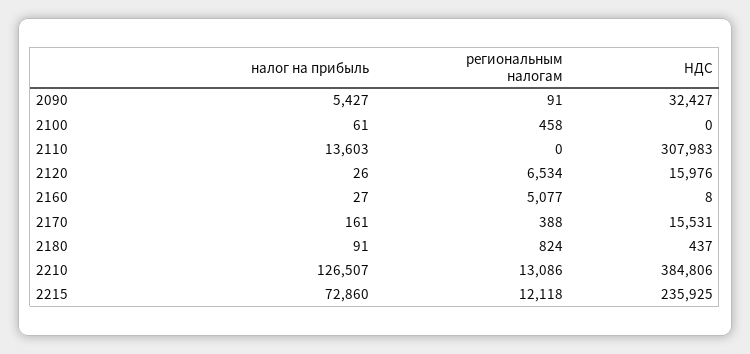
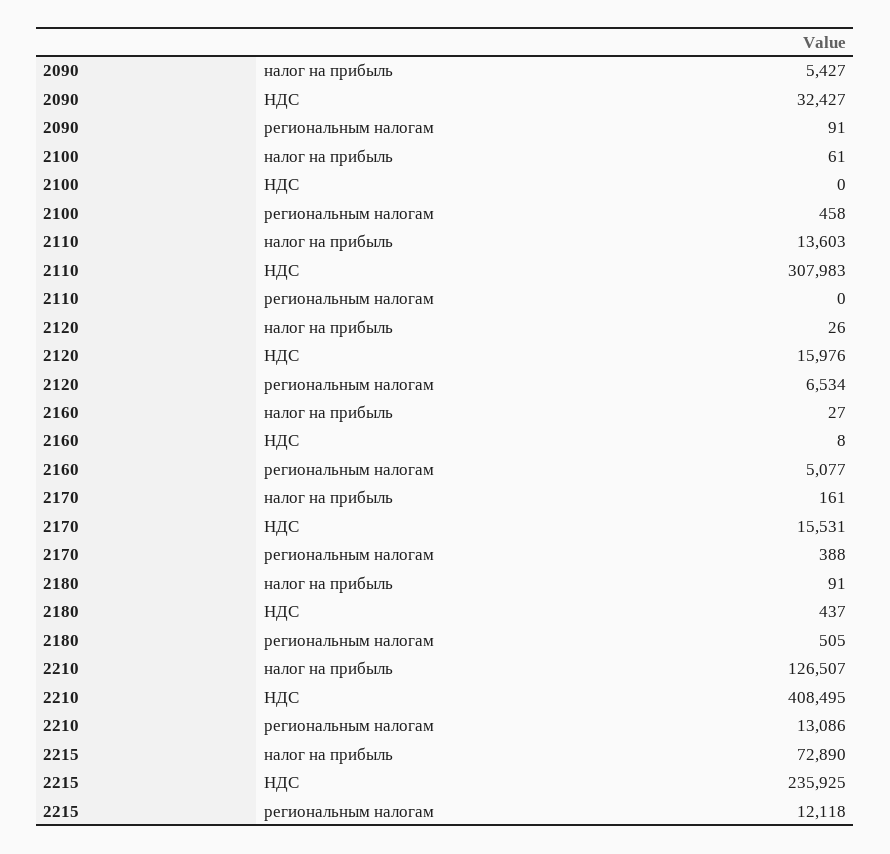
региональным налогам, 2180: 824 -> 505
НДС, 2210: 384806 -> 408495
налог на прибыль, 2215: 72860 -> 72890

